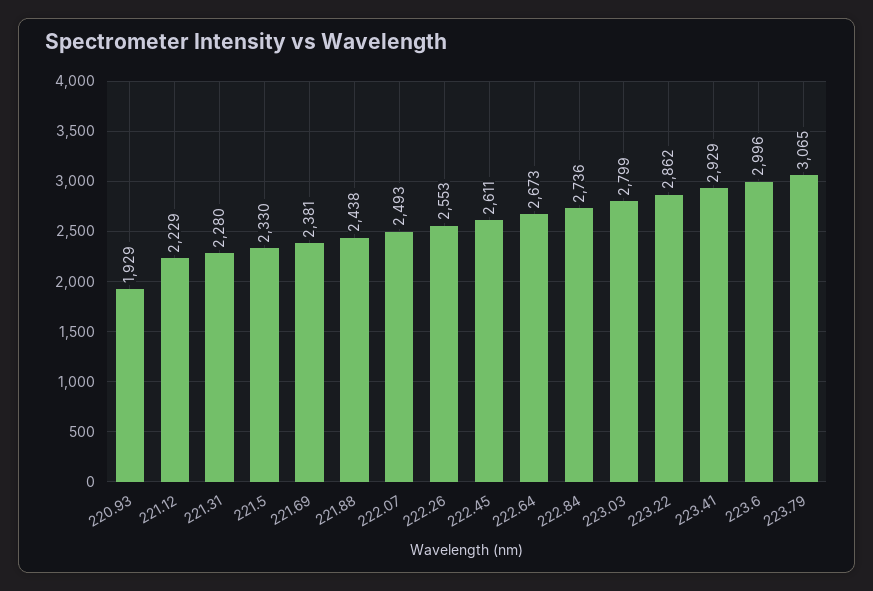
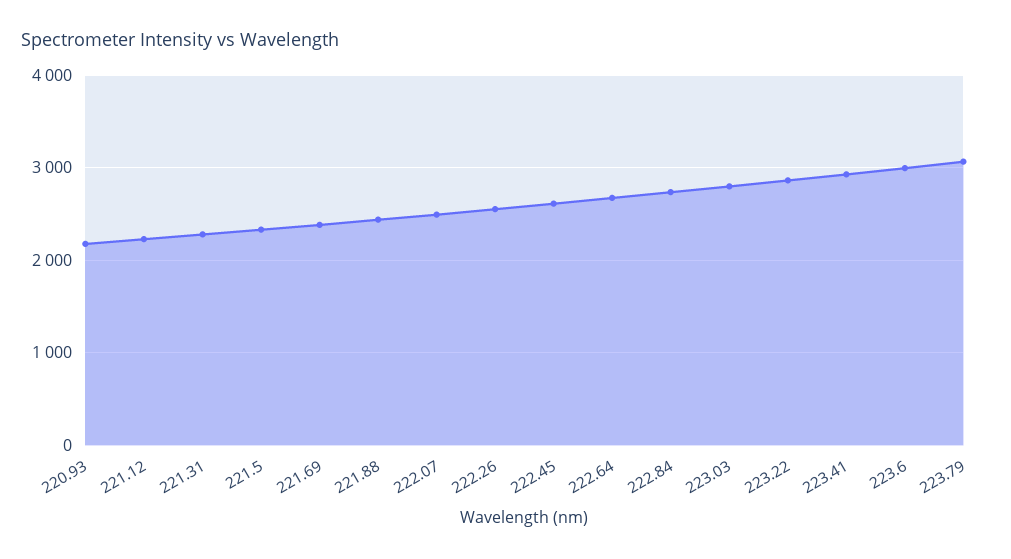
220.93: 1929 -> 2200

